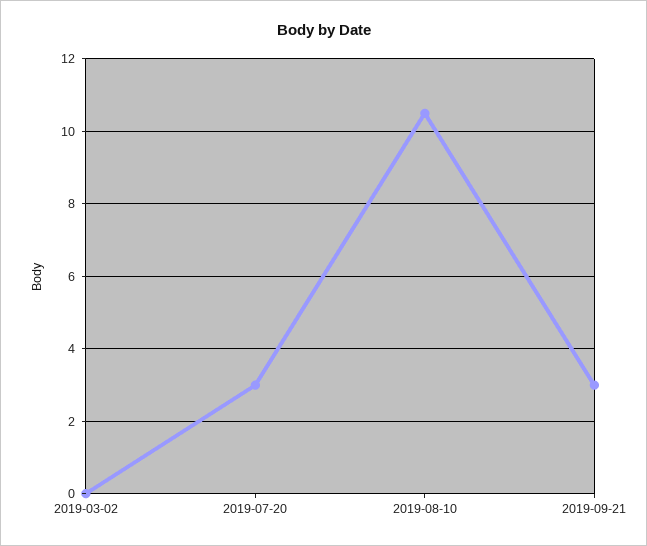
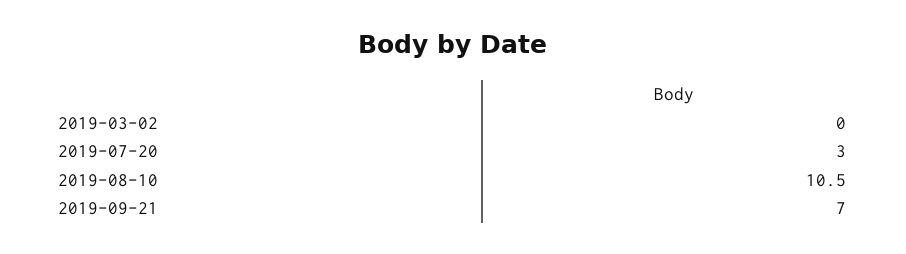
2019-09-21: 3 -> 7

